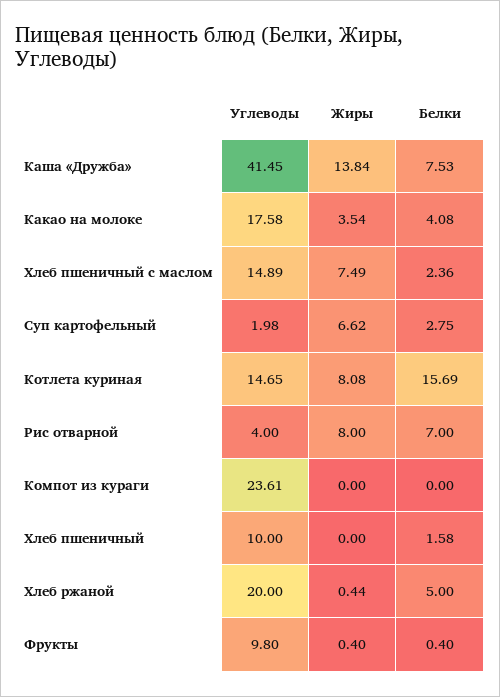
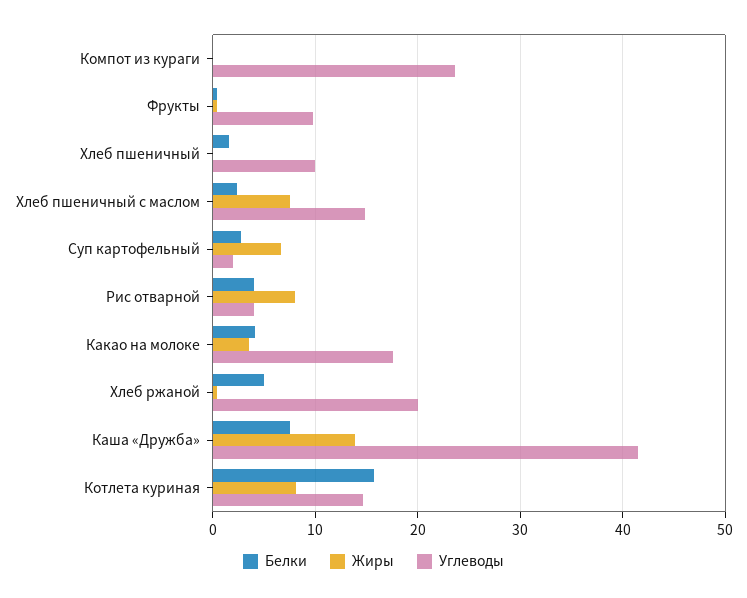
Белки, Рис отварной: 7 -> 4

